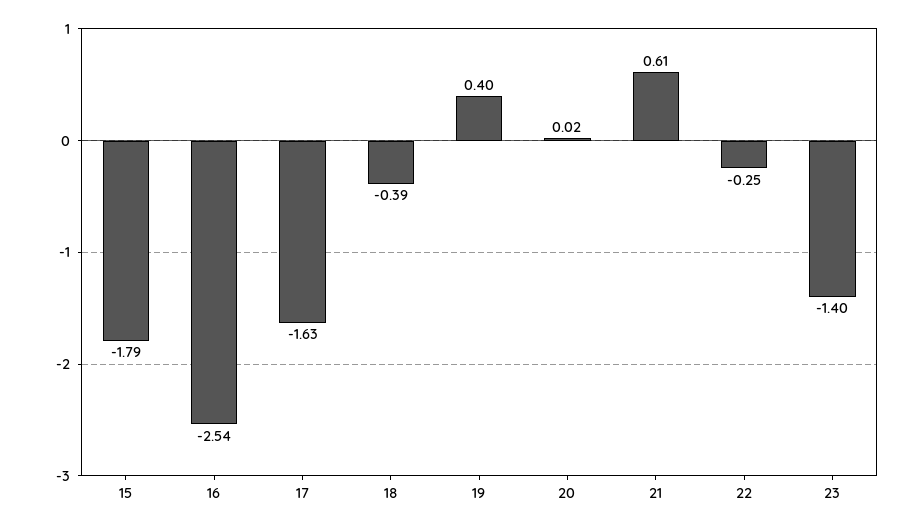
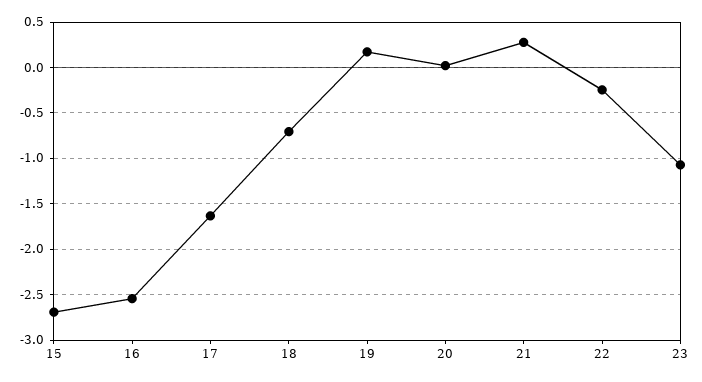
15: -1.79 -> -2.7
18: -0.39 -> -0.7
19: 0.4 -> 0.2
21: 0.61 -> 0.3
23: -1.4 -> -1.1

